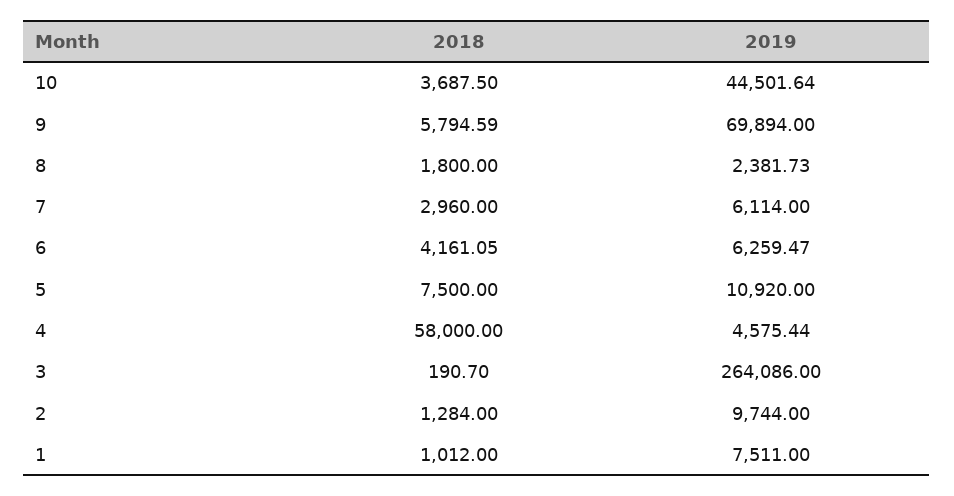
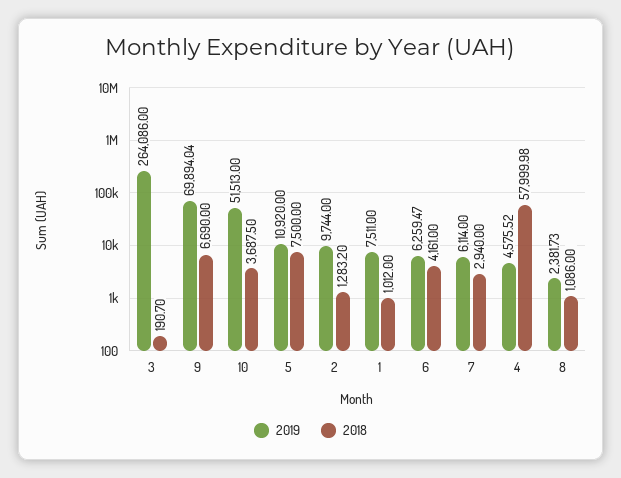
2019, 10: 44501.64 -> 51513
2018, 9: 5794.59 -> 6690
2019, 9: 69894 -> 69894.04
2018, 8: 1800 -> 1086
2018, 7: 2960 -> 2940
2018, 6: 4161.05 -> 4161
2018, 4: 58000 -> 57999.98
2019, 4: 4575.44 -> 4575.52
2018, 2: 1284 -> 1283.2

